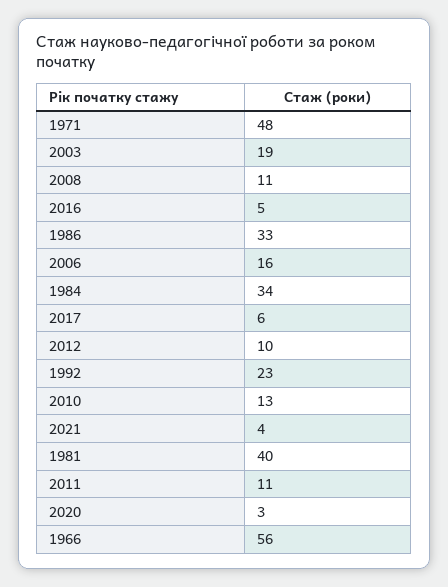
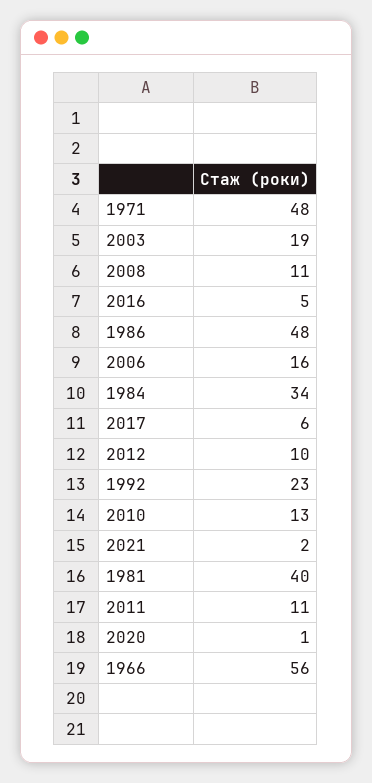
1986: 33 -> 48
2021: 4 -> 2
2020: 3 -> 1

